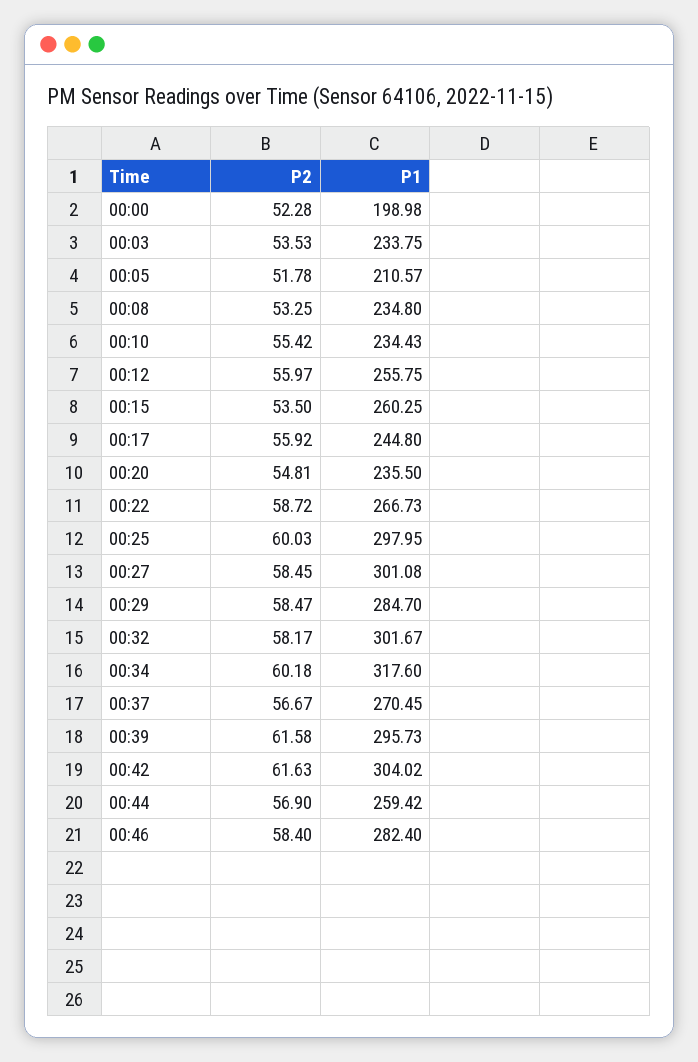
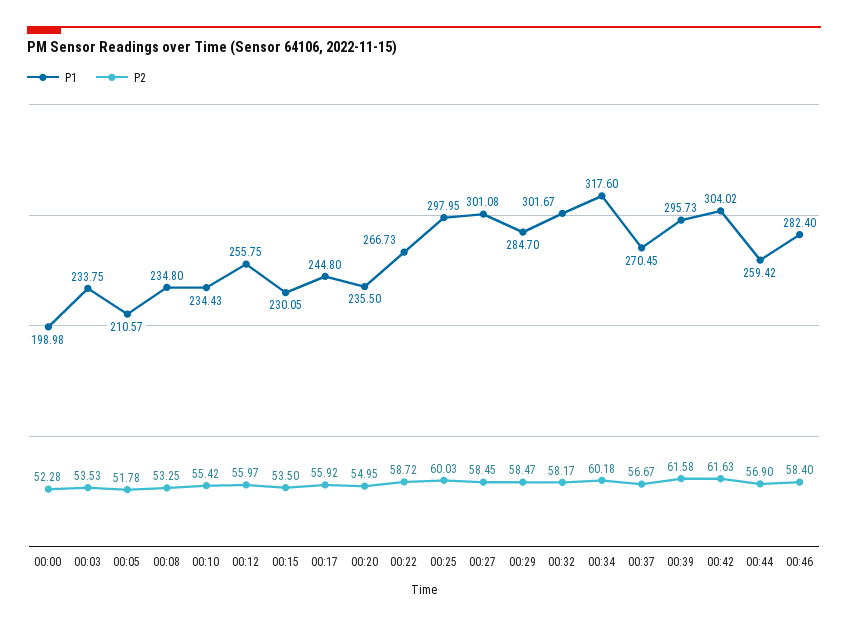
P1, 00:15: 260.25 -> 230.05
P2, 00:20: 54.81 -> 54.95

